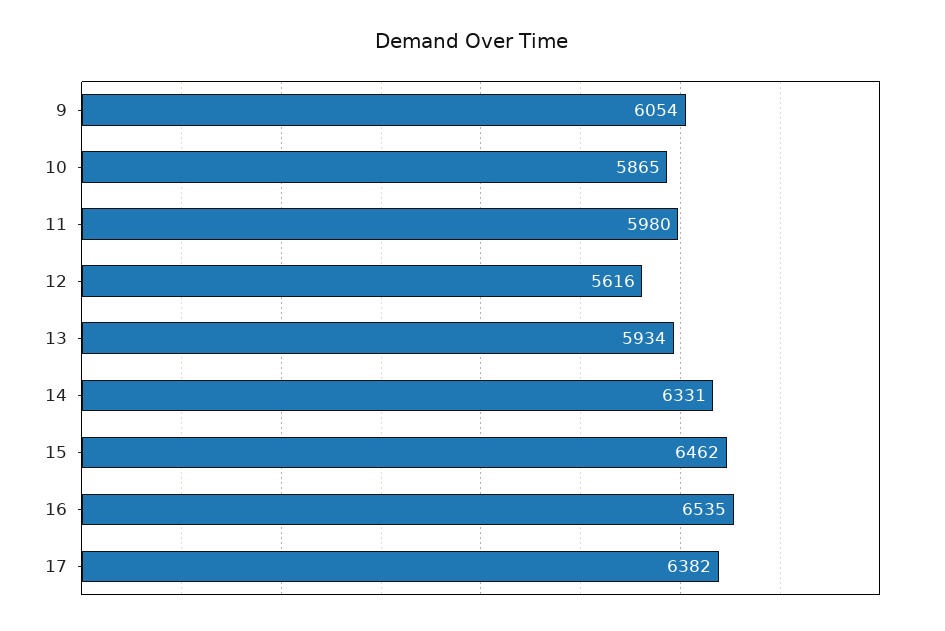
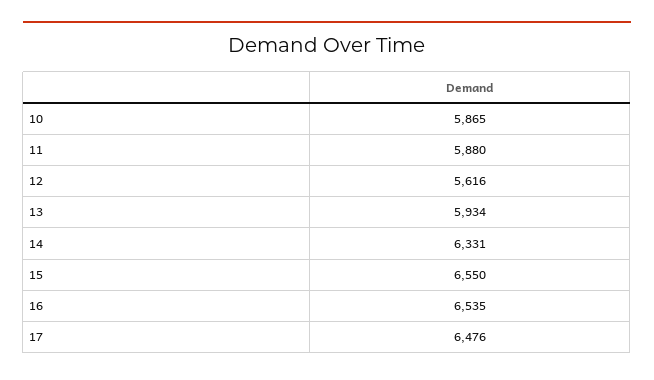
9: 6054 -> none
11: 5980 -> 5880
15: 6462 -> 6550
17: 6382 -> 6476

